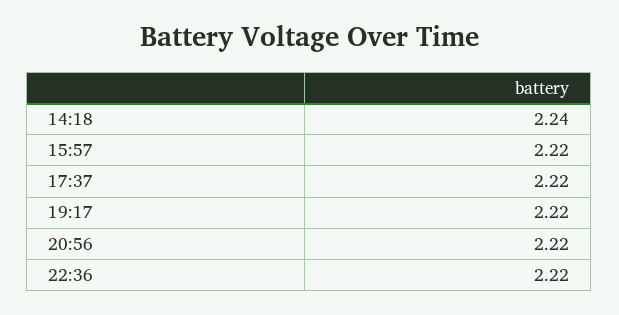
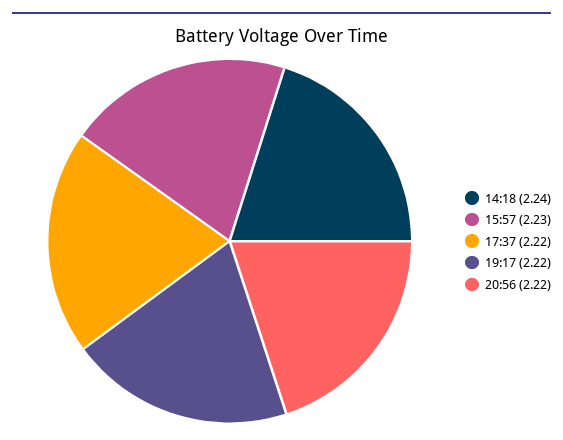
15:57: 2.22 -> 2.23
22:36: 2.22 -> none

